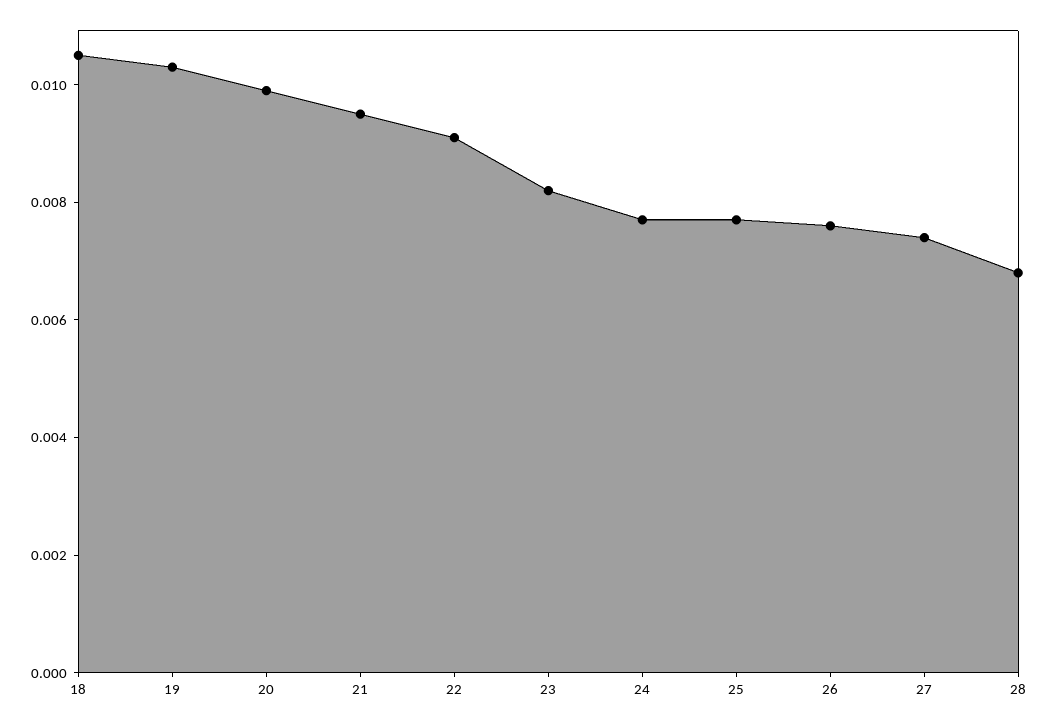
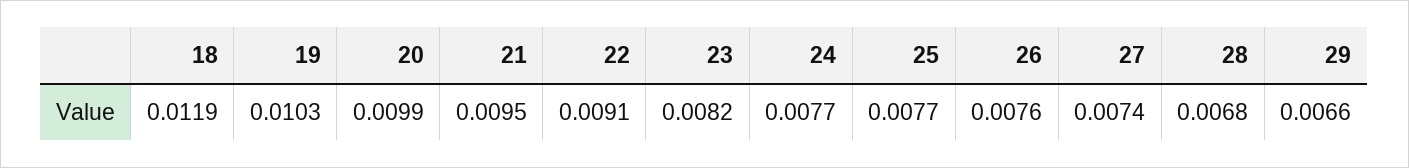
18: 0.0105 -> 0.0119
29: none -> 0.0066

